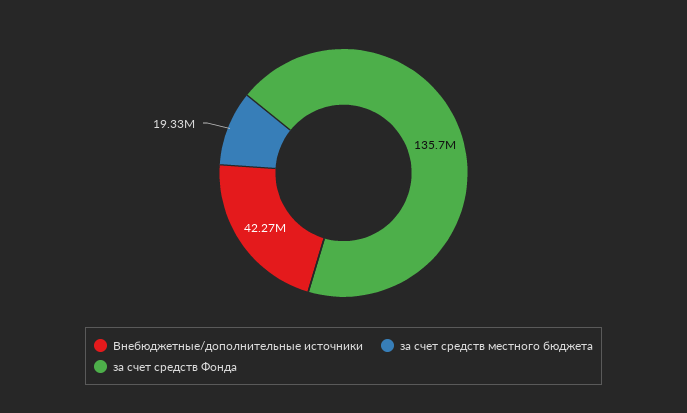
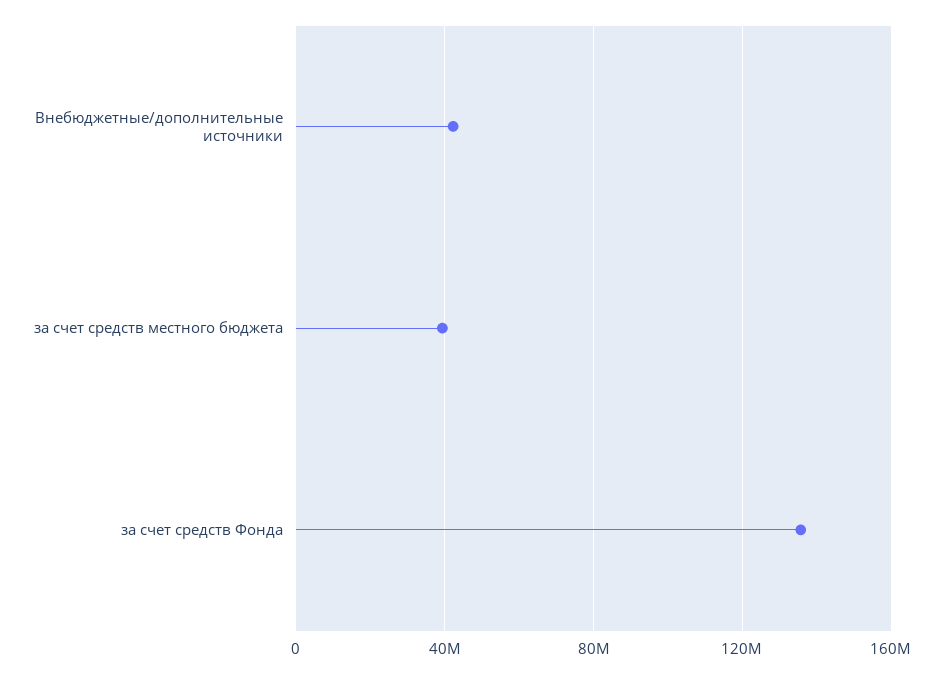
за счет средств местного бюджета: 19330000 -> 40000000

